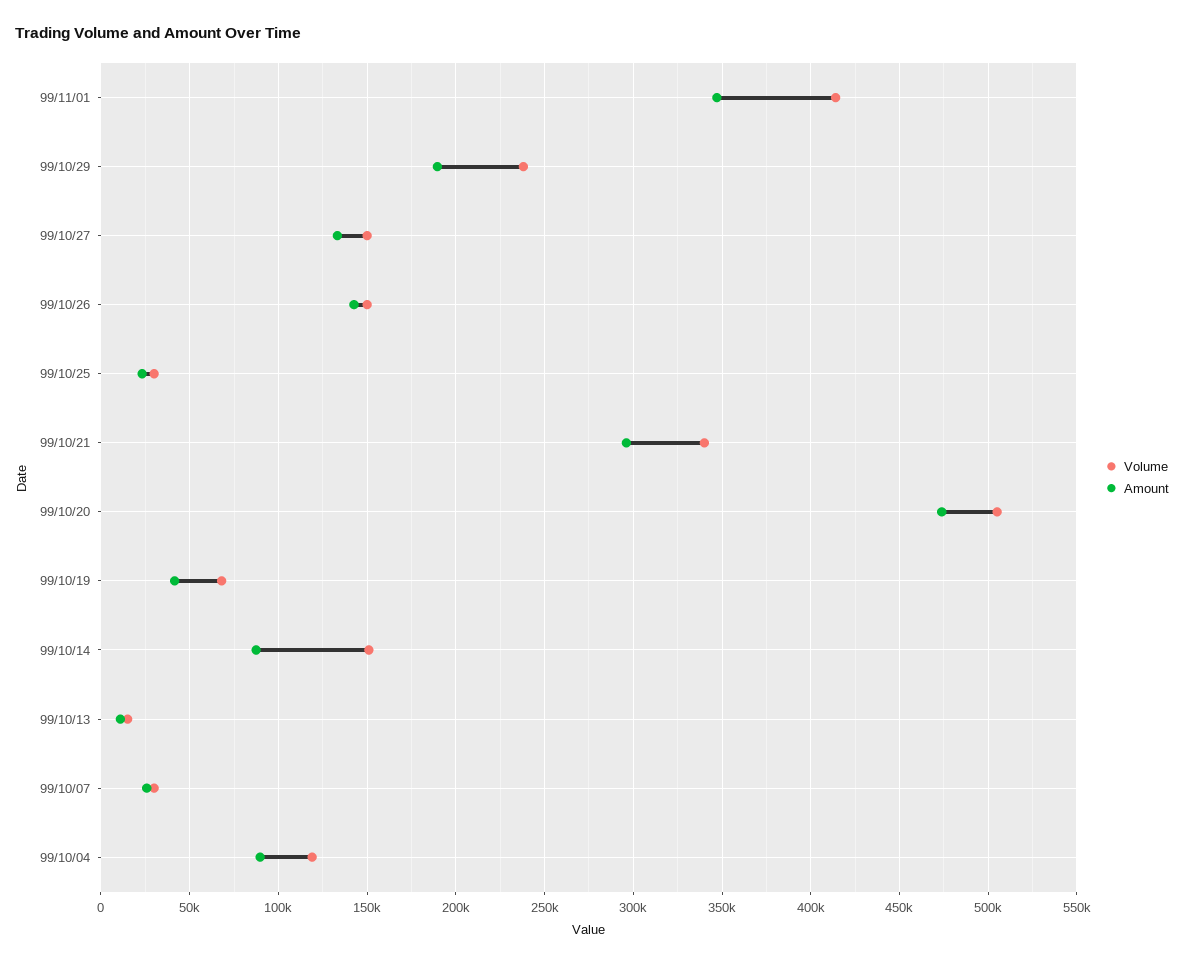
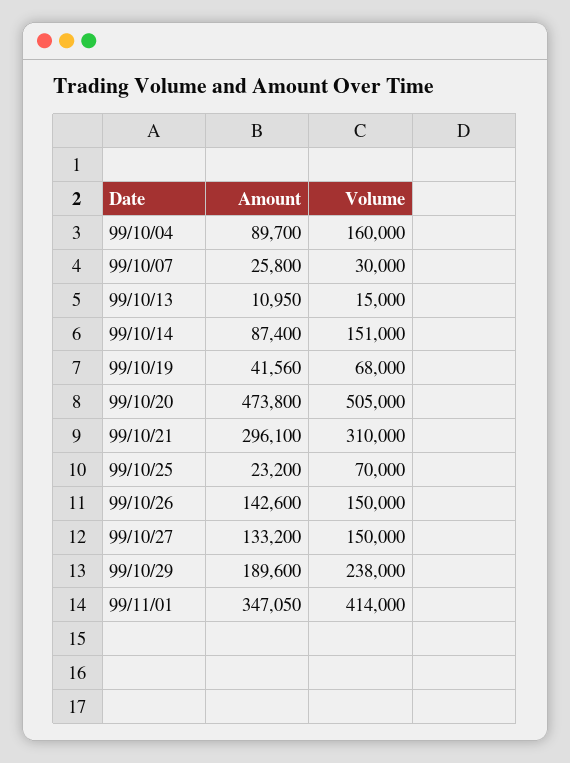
Volume, 99/10/25: 30000 -> 70000
Volume, 99/10/21: 340000 -> 310000
Volume, 99/10/04: 120000 -> 160000

